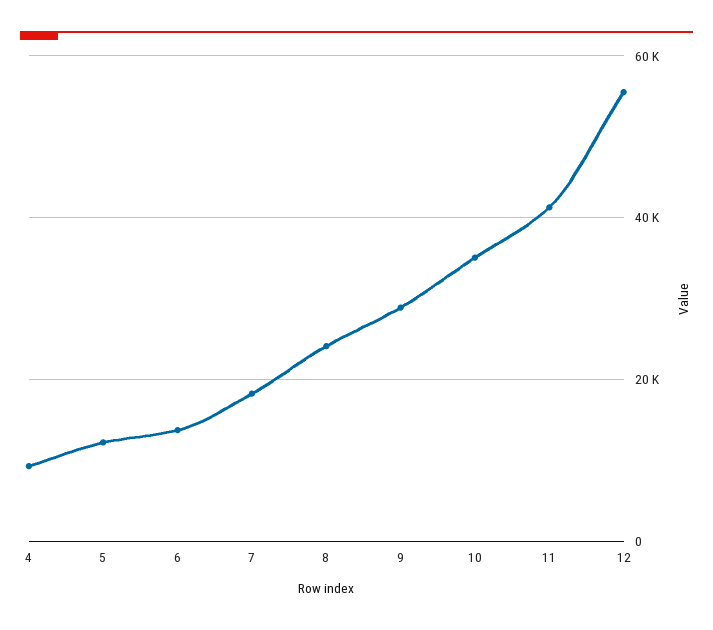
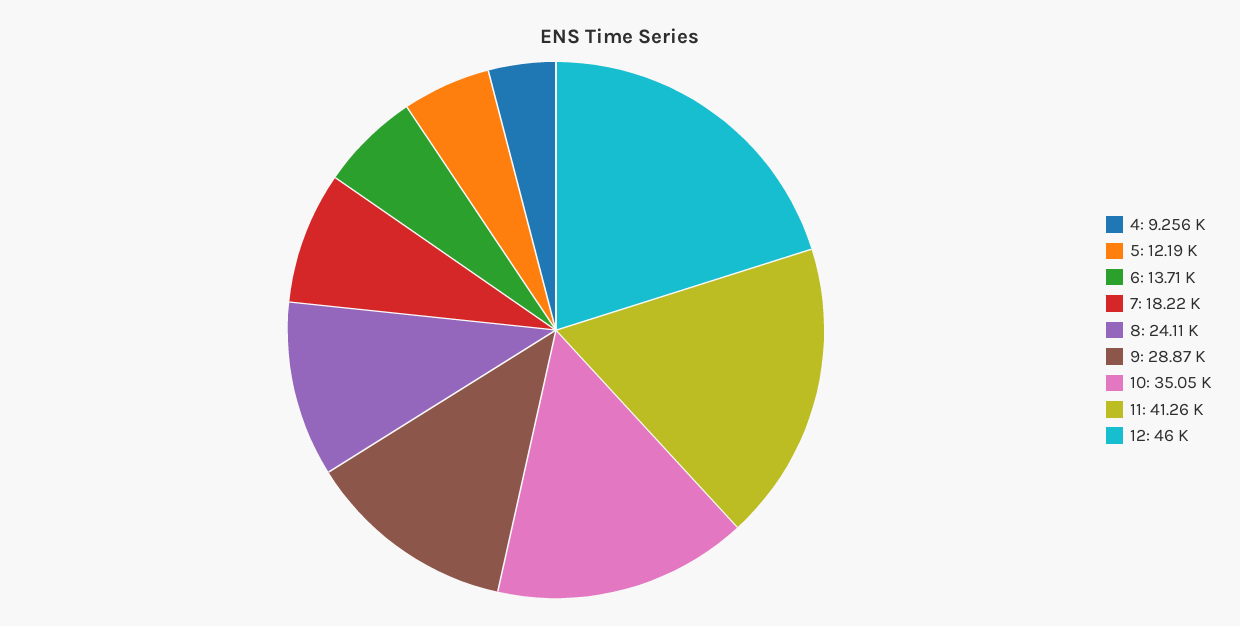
12: 56000 -> 46000

